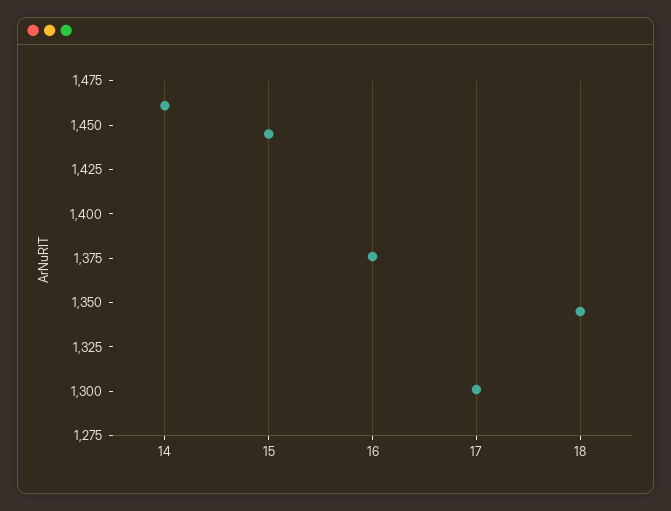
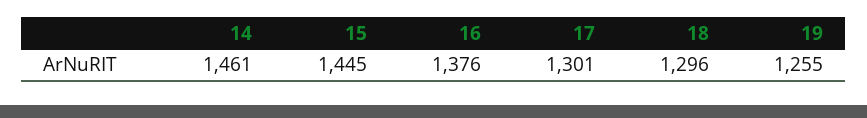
18: 1345 -> 1296
19: none -> 1255

